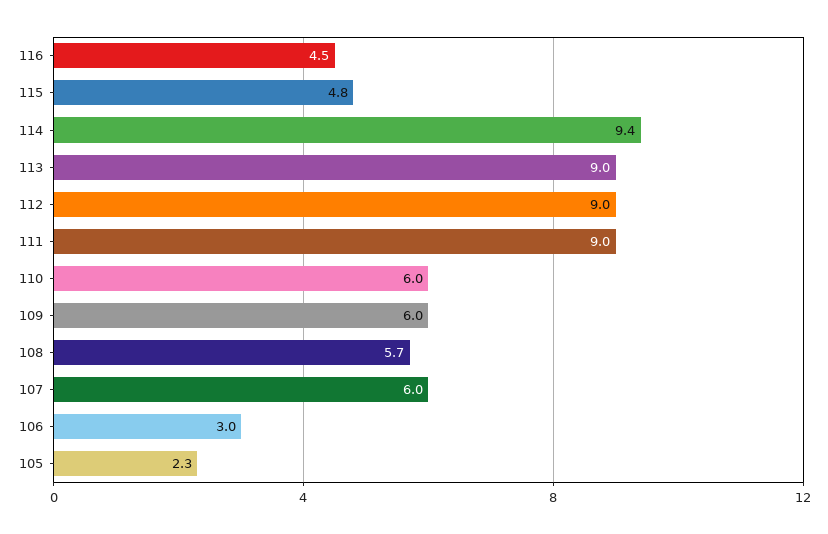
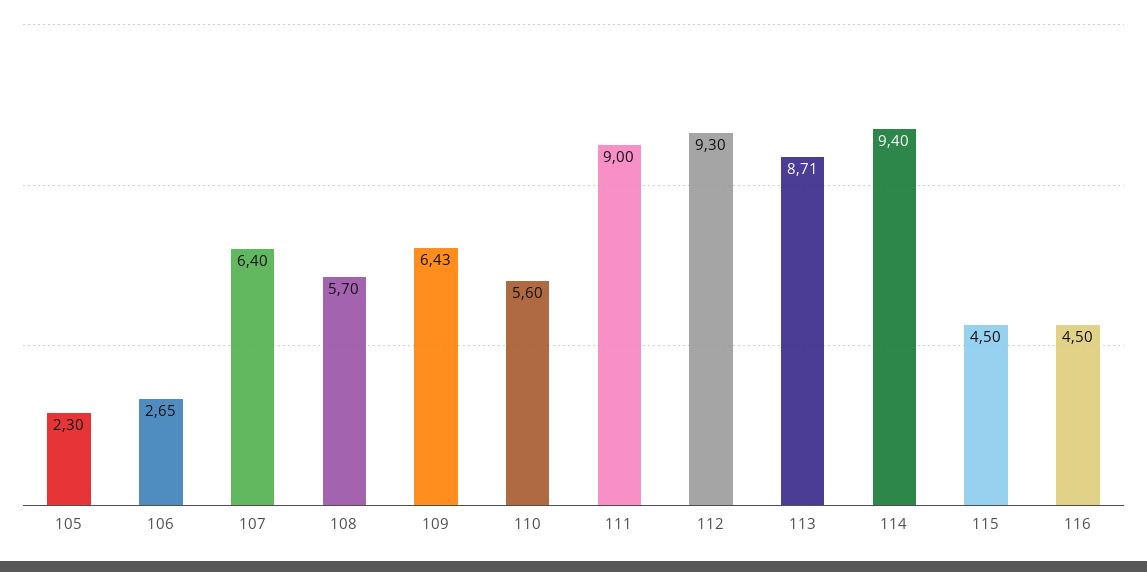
115: 4.8 -> 4.5
113: 9 -> 8.71
112: 9 -> 9.3
110: 6 -> 5.6
109: 6 -> 6.43
107: 6 -> 6.4
106: 3 -> 2.65

